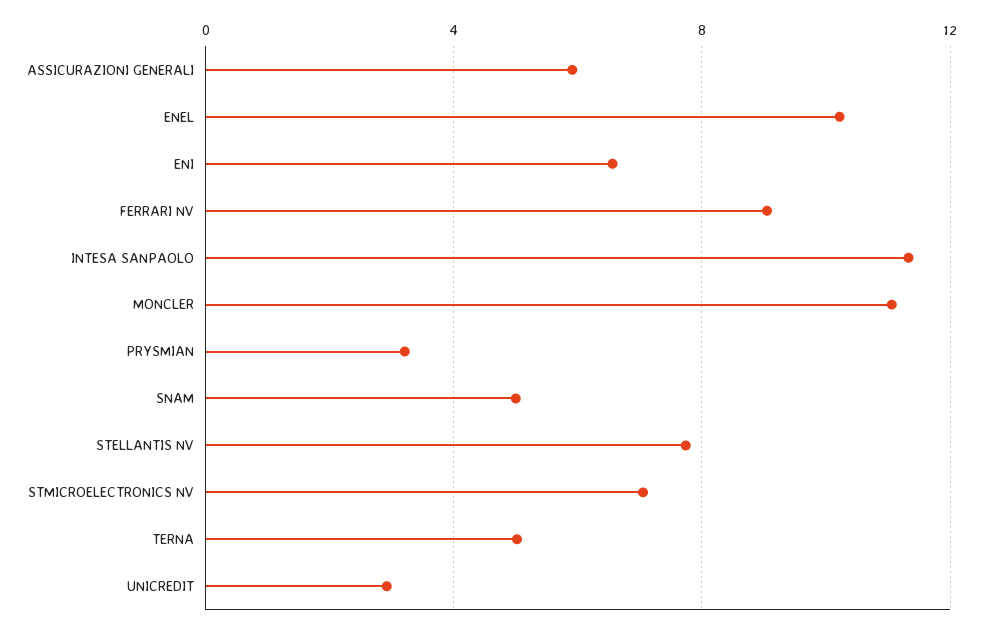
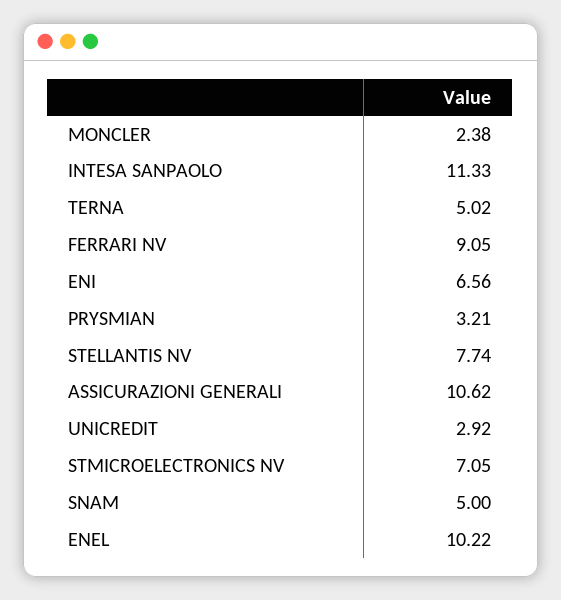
ASSICURAZIONI GENERALI: 6 -> 10.62
MONCLER: 11 -> 2.38

